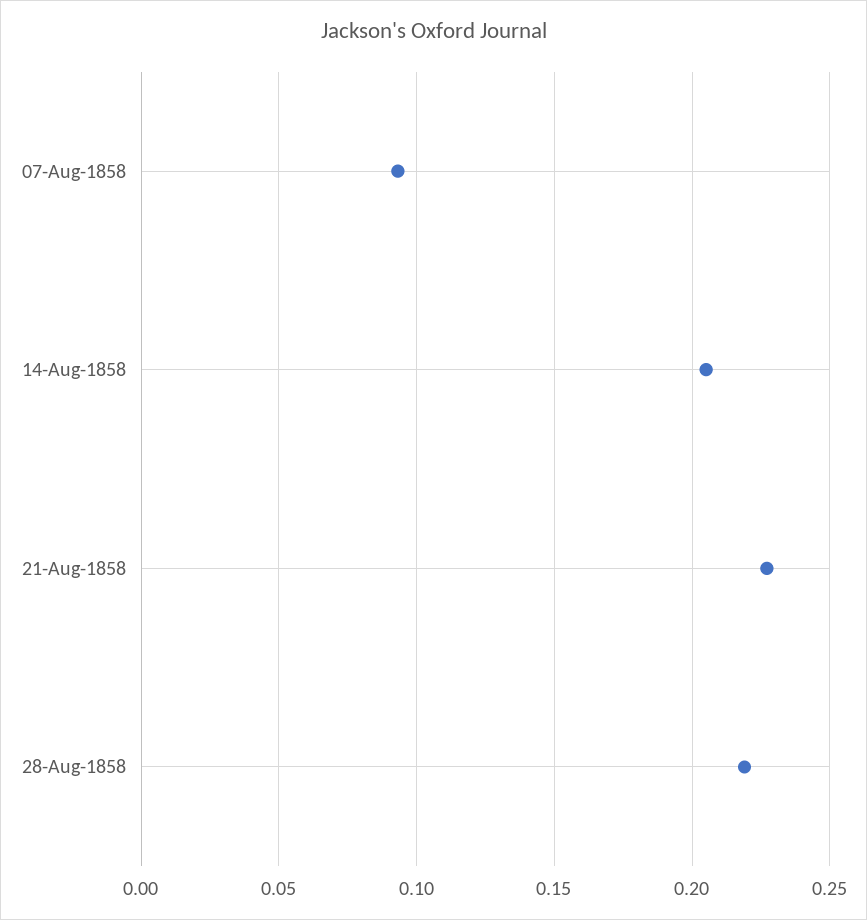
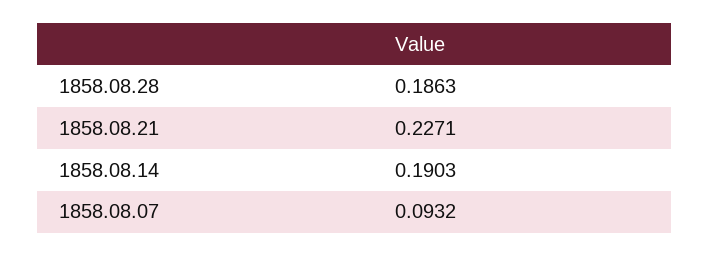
14-Aug-1858: 0.205 -> 0.1903
28-Aug-1858: 0.22 -> 0.1863

